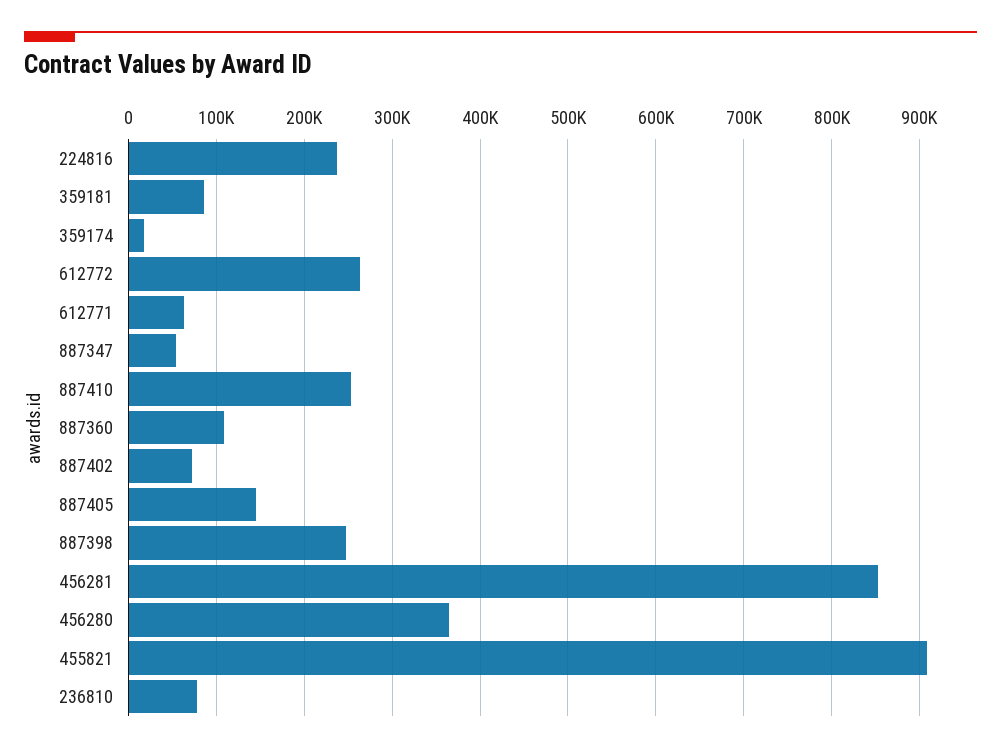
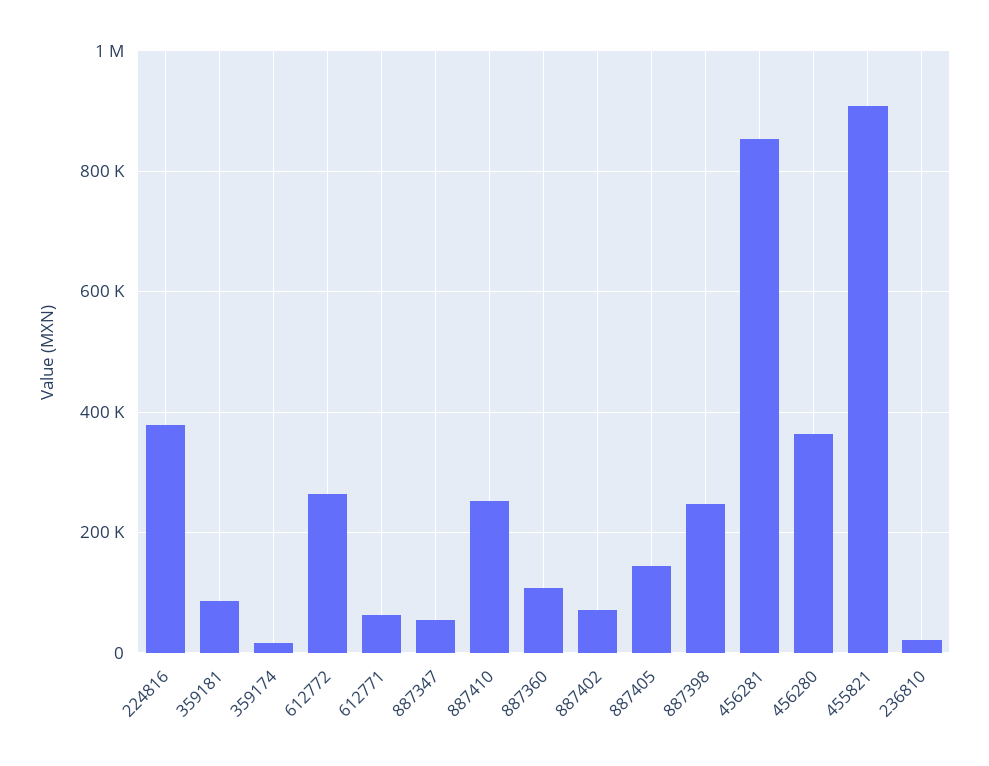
224816: 240000 -> 380000
236810: 80000 -> 20000

